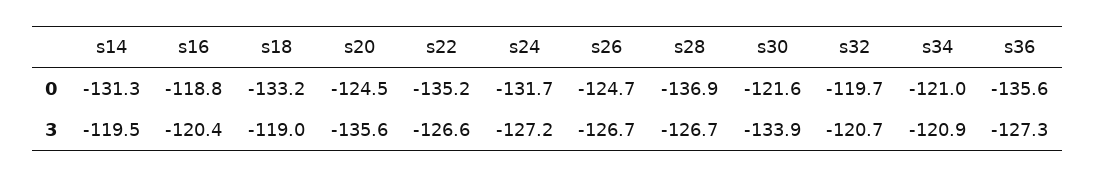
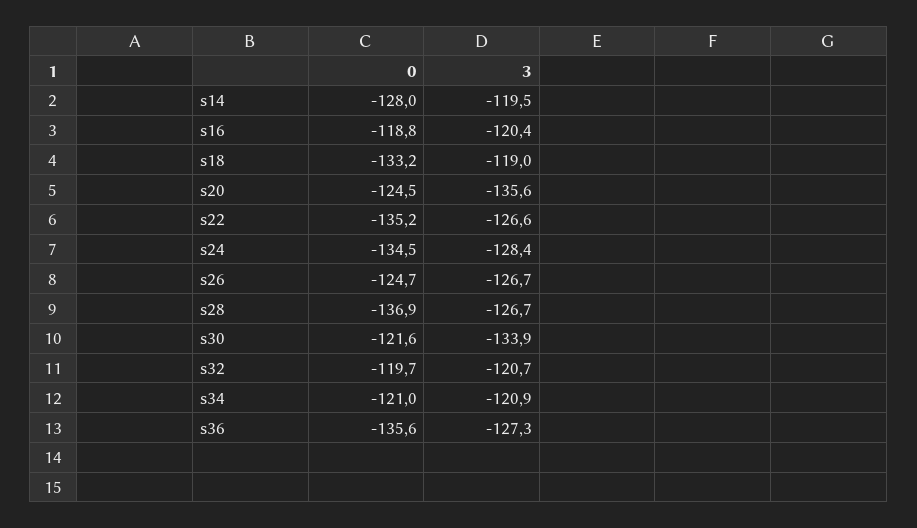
s14, 0: -131.3 -> -128
s24, 0: -131.7 -> -134.5
s24, 3: -127.2 -> -128.4

